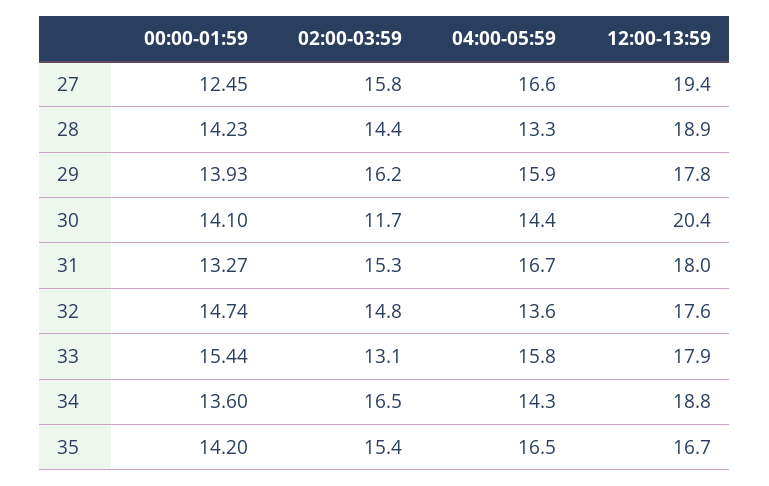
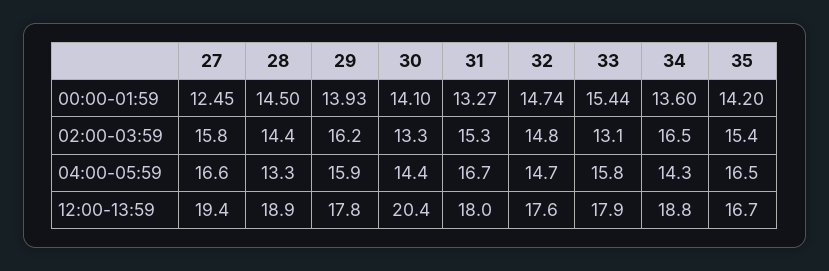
00:00-01:59, 28: 14.23 -> 14.5
02:00-03:59, 30: 11.7 -> 13.3
04:00-05:59, 32: 13.6 -> 14.7

